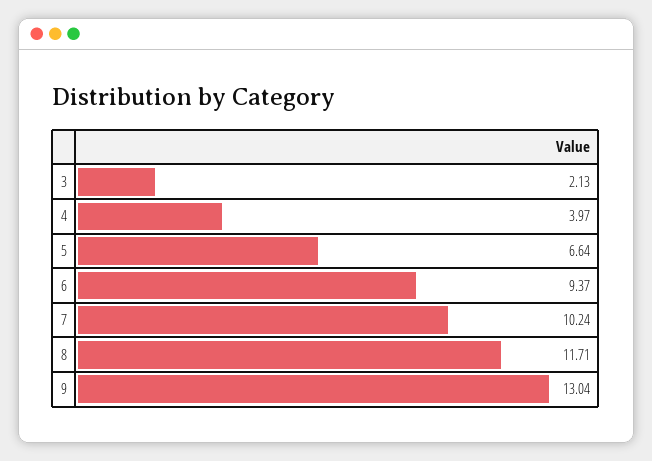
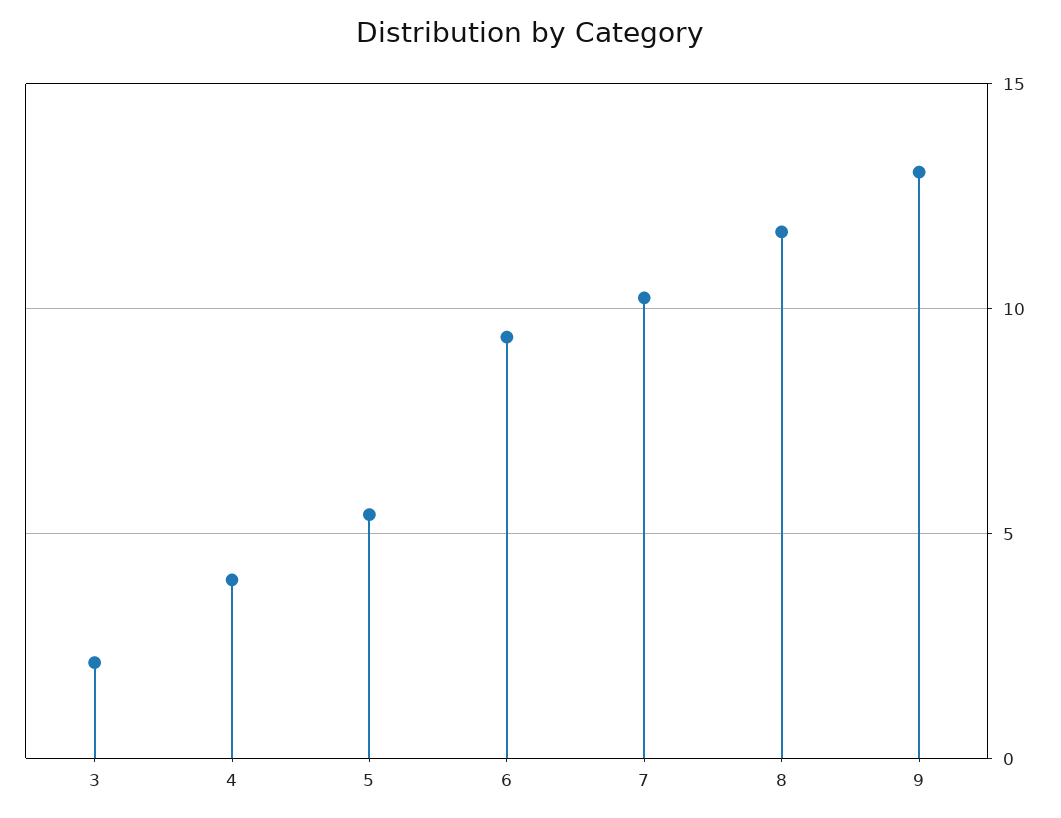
5: 6.64 -> 5.5

